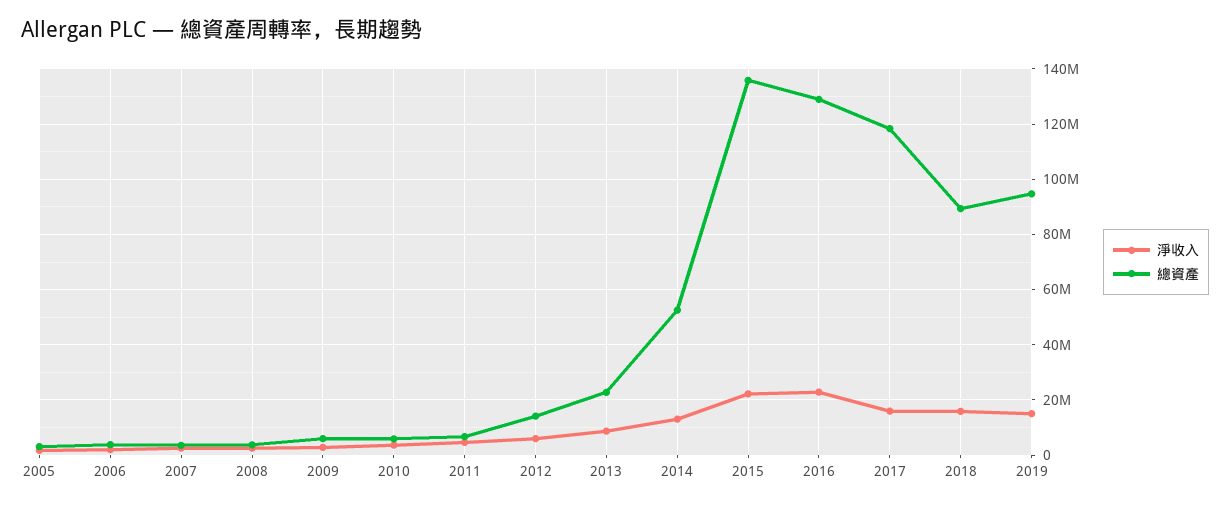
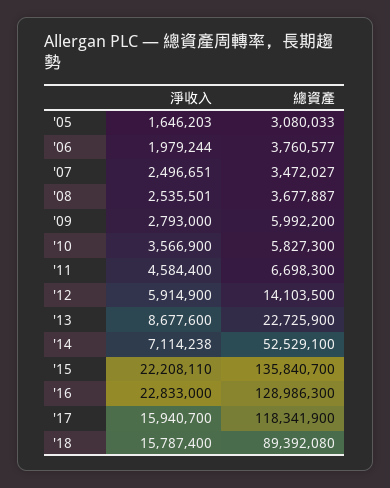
淨收入, 2014: 12500000 -> 7114238
淨收入, 2019: 15000000 -> none
總資產, 2019: 95000000 -> none

